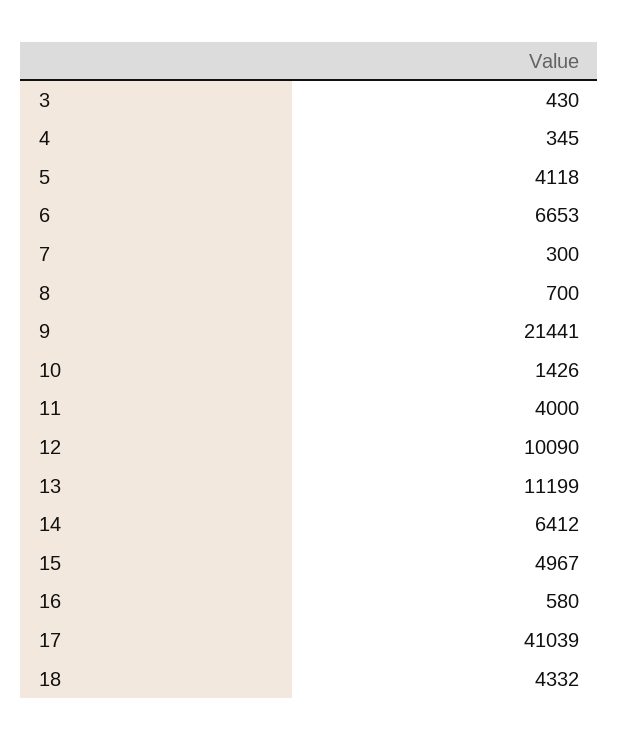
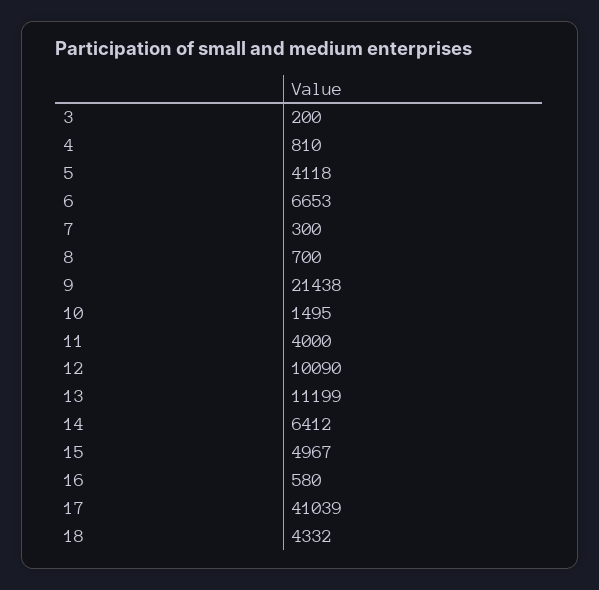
3: 430 -> 200
4: 345 -> 810
9: 21441 -> 21438
10: 1426 -> 1495

